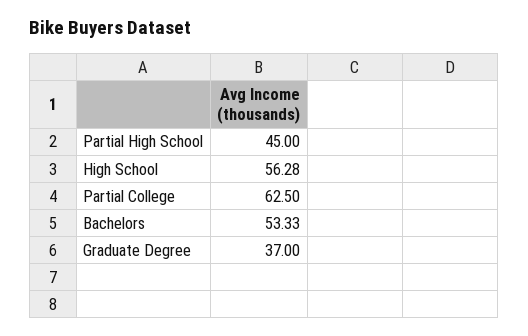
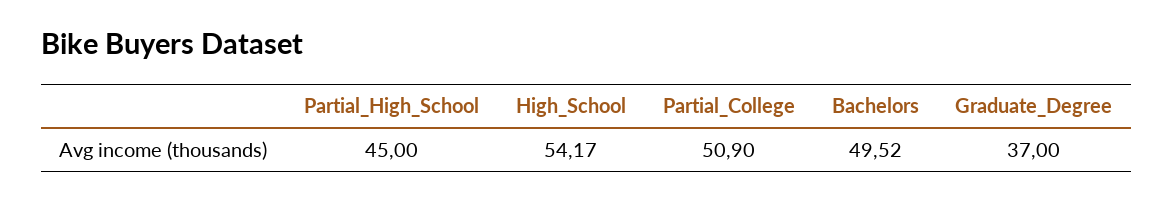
High School: 56.28 -> 54.17
Partial College: 62.5 -> 50.9
Bachelors: 53.33 -> 49.52

